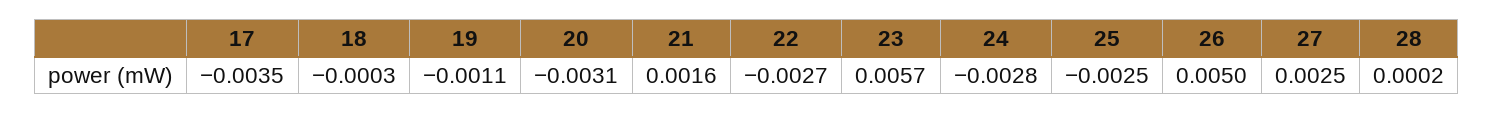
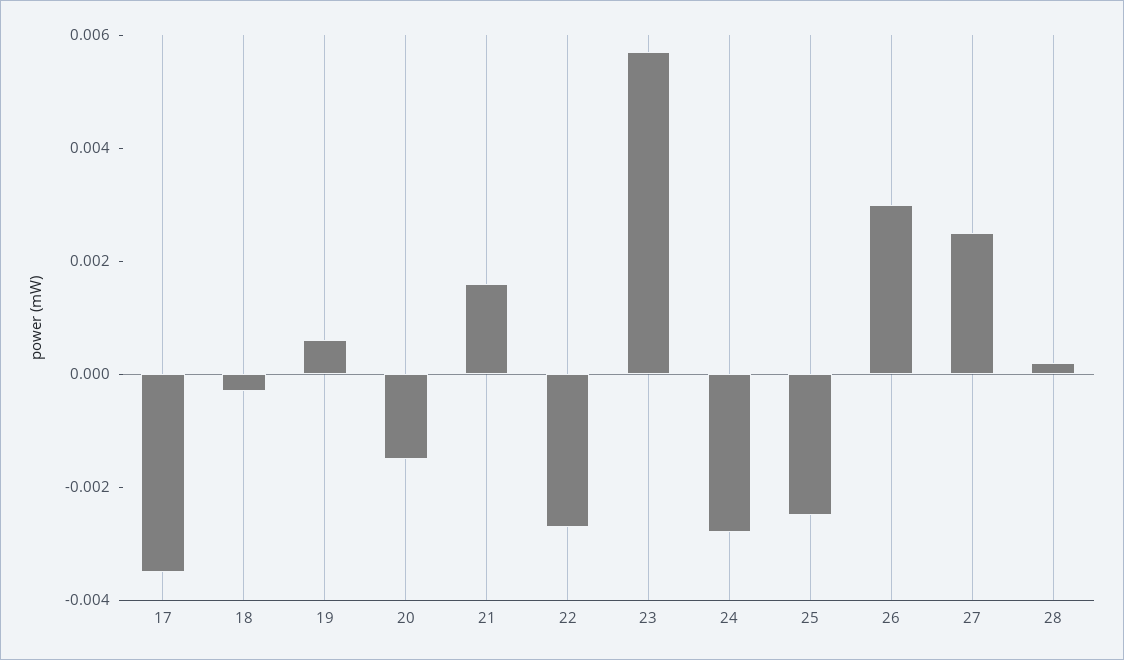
19: -0.0011 -> 0.0005
20: -0.0031 -> -0.0015
26: 0.005 -> 0.003

